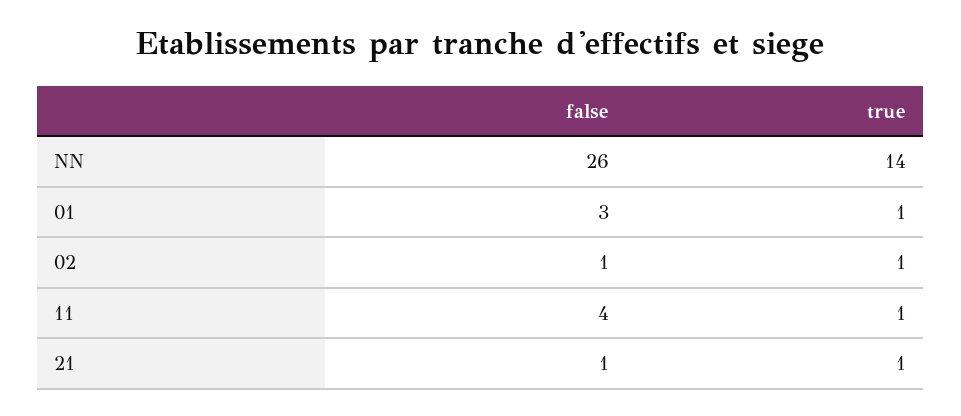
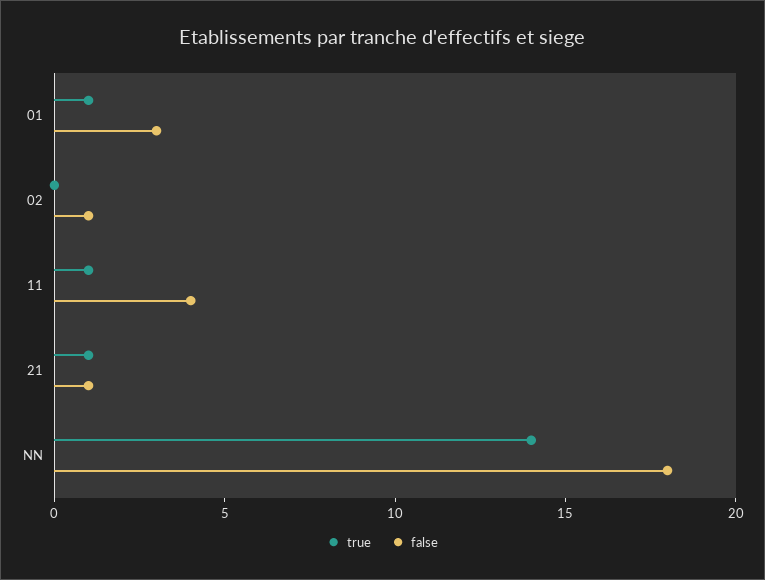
false, NN: 26 -> 18
true, 02: 1 -> 0

